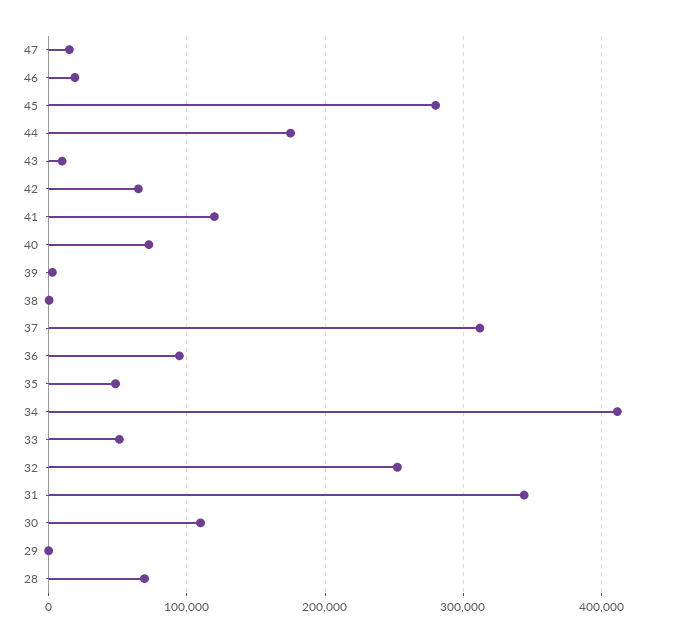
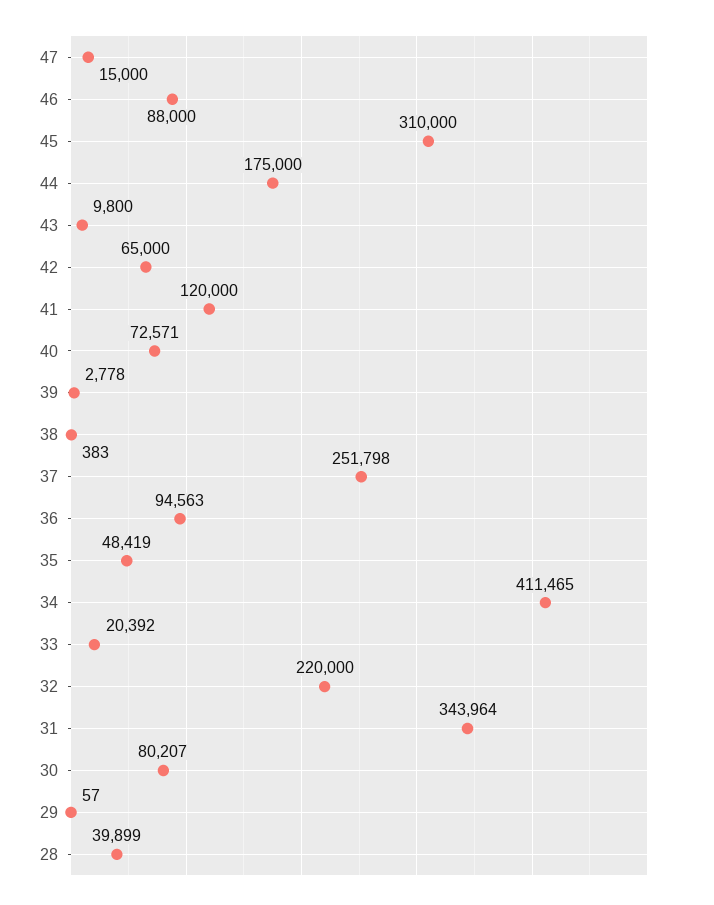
46: 20000 -> 88000
45: 280000 -> 310000
37: 310000 -> 251798
33: 50000 -> 20392
32: 250000 -> 220000
30: 110000 -> 80207
28: 70000 -> 39899

